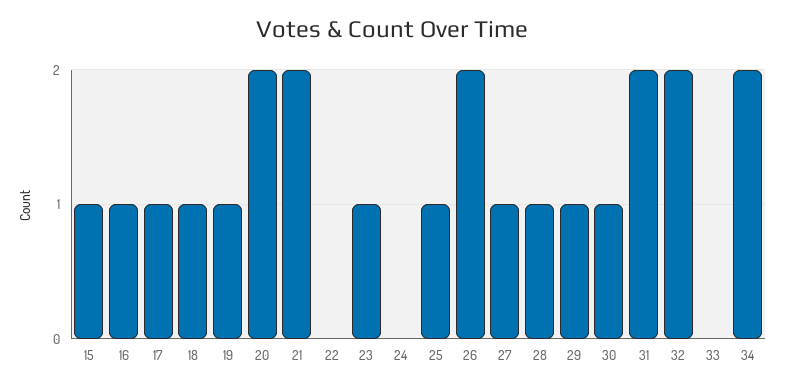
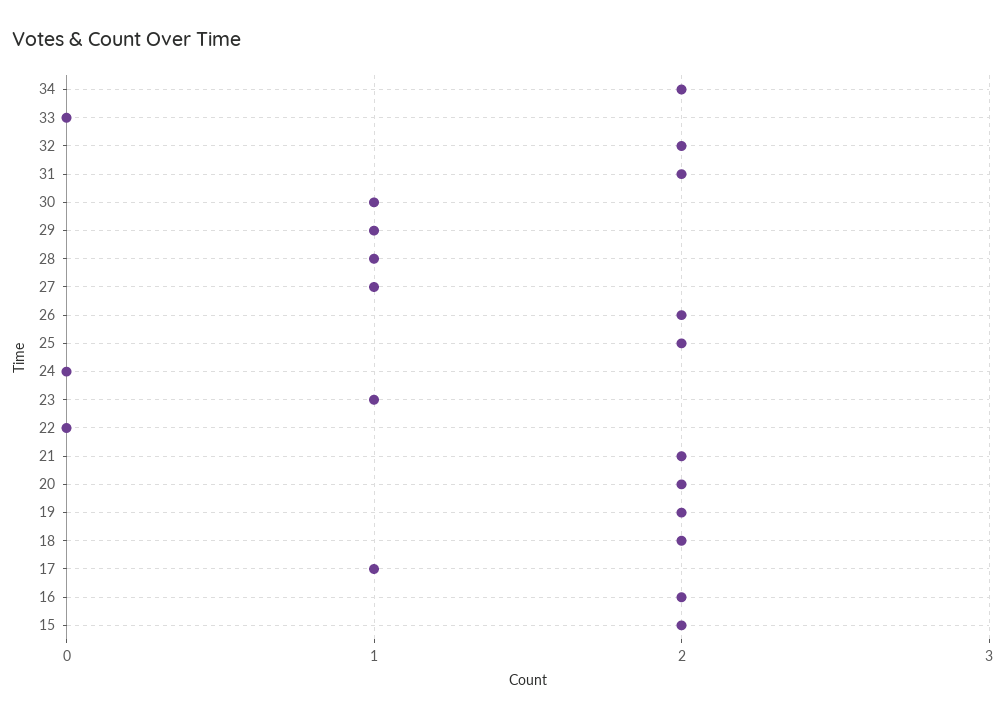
15: 1 -> 2
16: 1 -> 2
18: 1 -> 2
19: 1 -> 2
25: 1 -> 2

